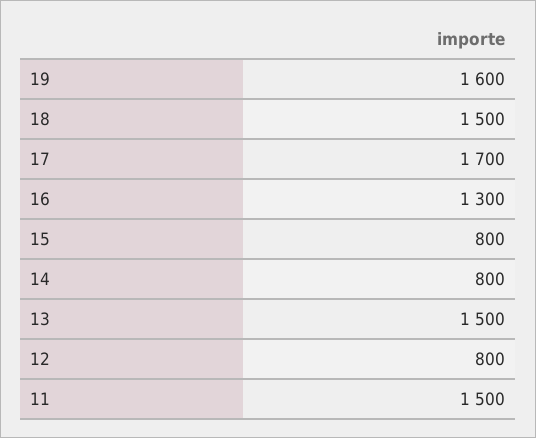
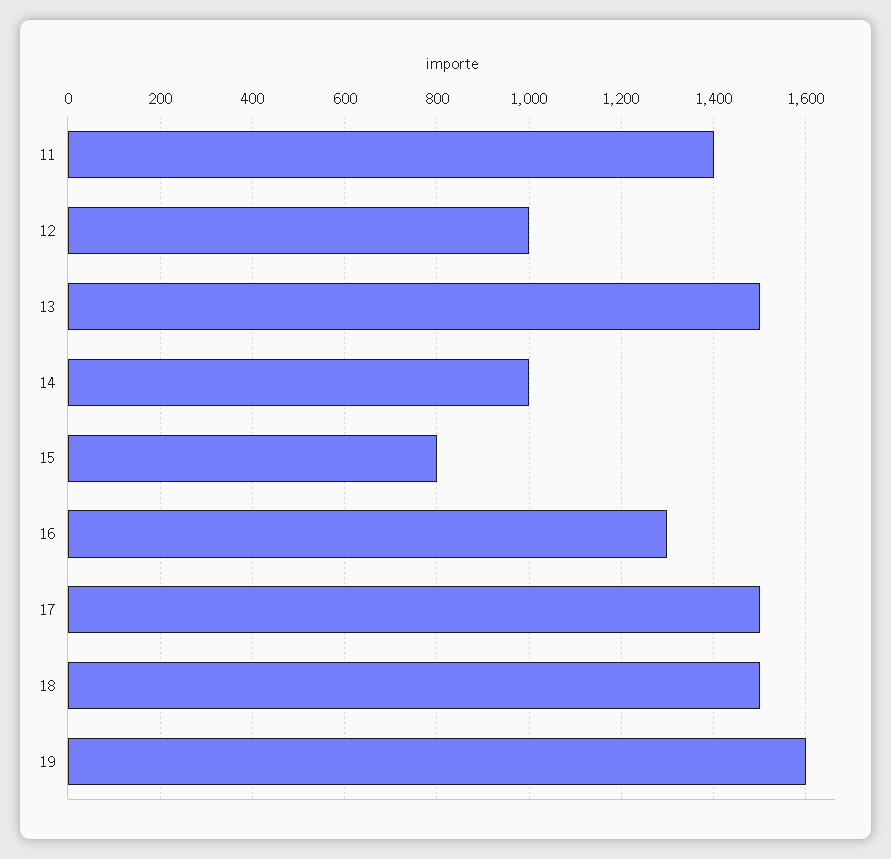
17: 1700 -> 1500
14: 800 -> 1000
12: 800 -> 1000
11: 1500 -> 1400

